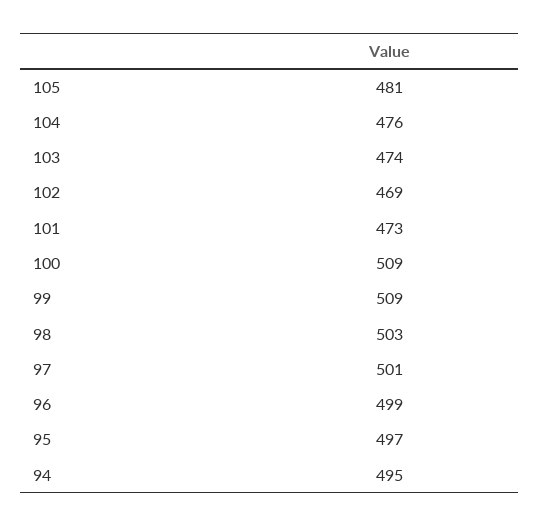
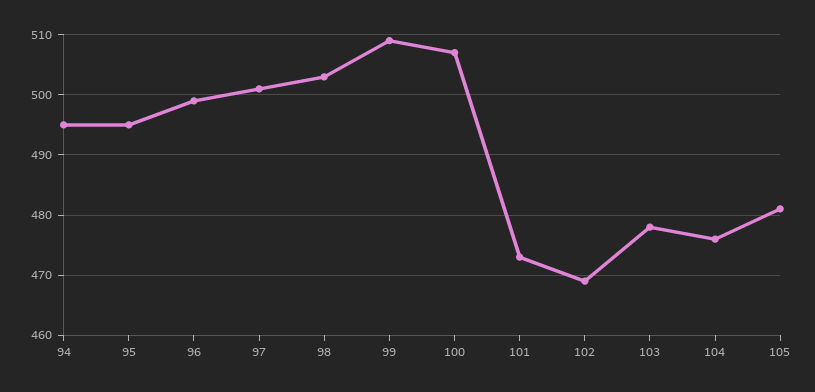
103: 474 -> 478
100: 509 -> 507
95: 497 -> 495

